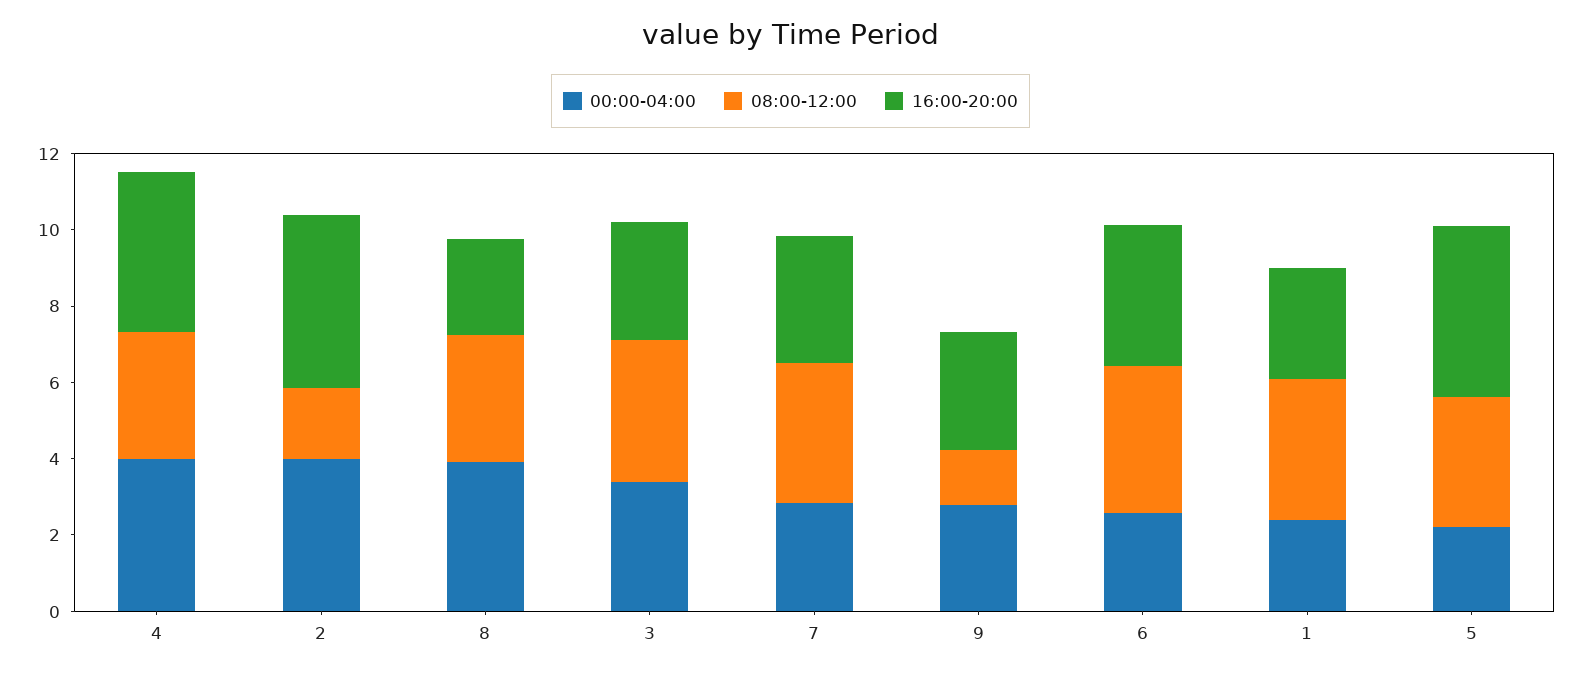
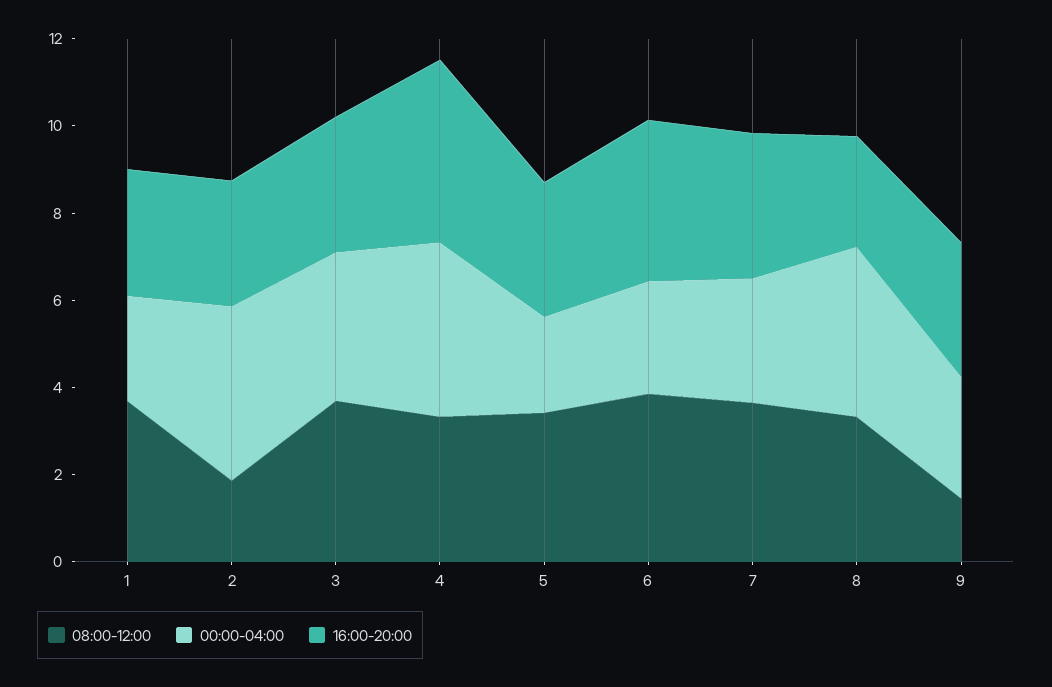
16:00-20:00, 2: 4.5 -> 3
16:00-20:00, 5: 4.5 -> 3

